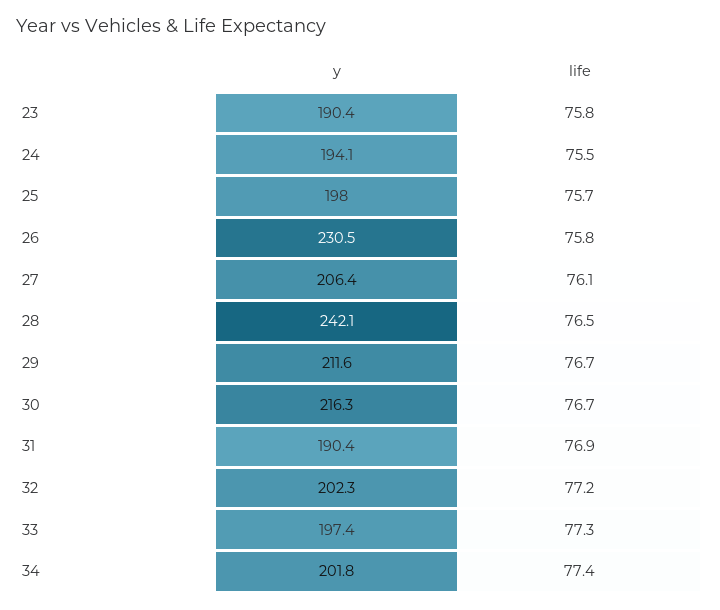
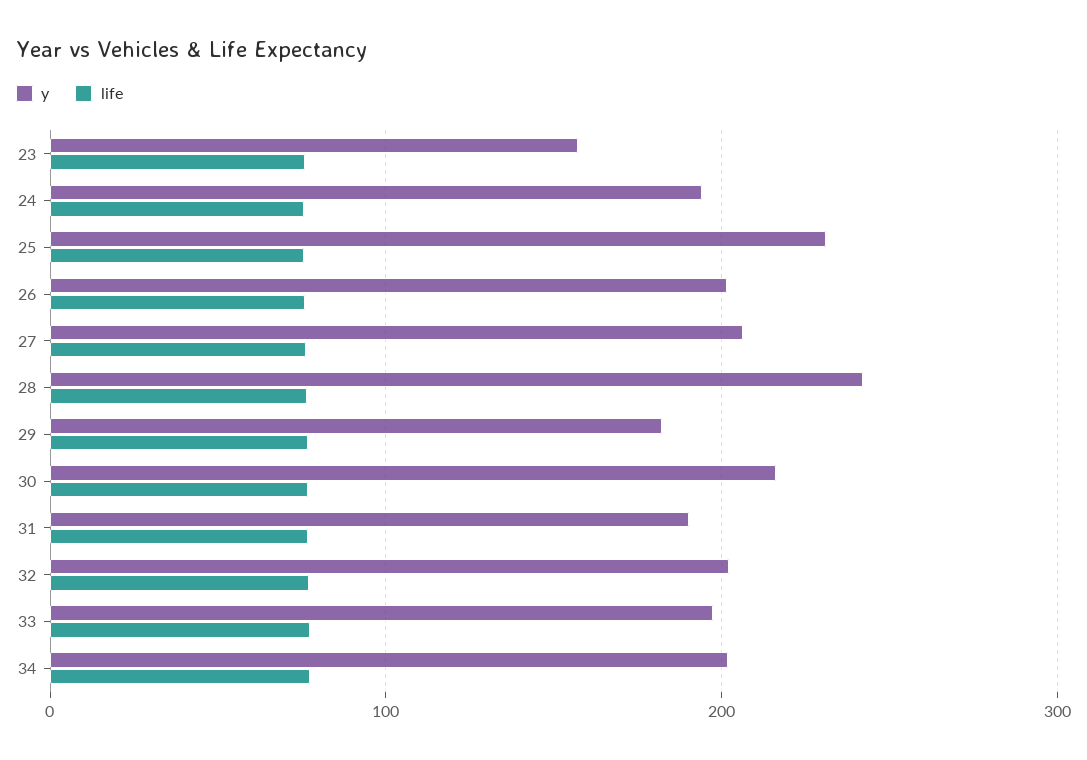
y, 23: 190.4 -> 160
y, 25: 198 -> 230
y, 26: 230.5 -> 200
y, 29: 211.6 -> 180

